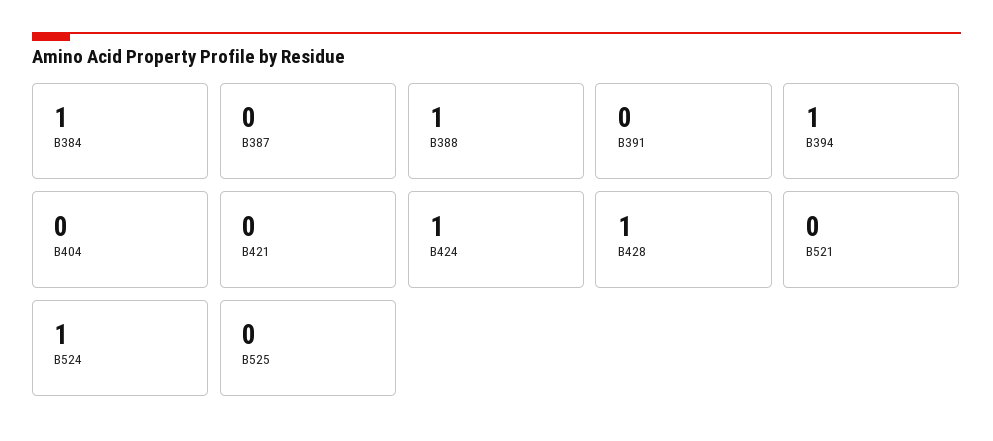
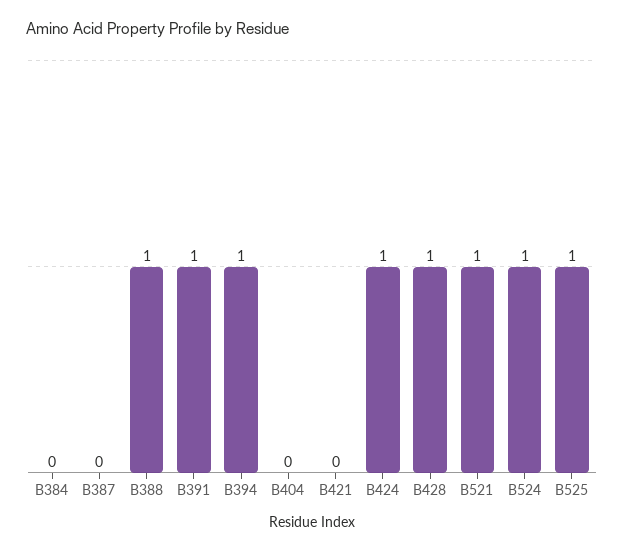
B384: 1 -> 0
B391: 0 -> 1
B521: 0 -> 1
B525: 0 -> 1

